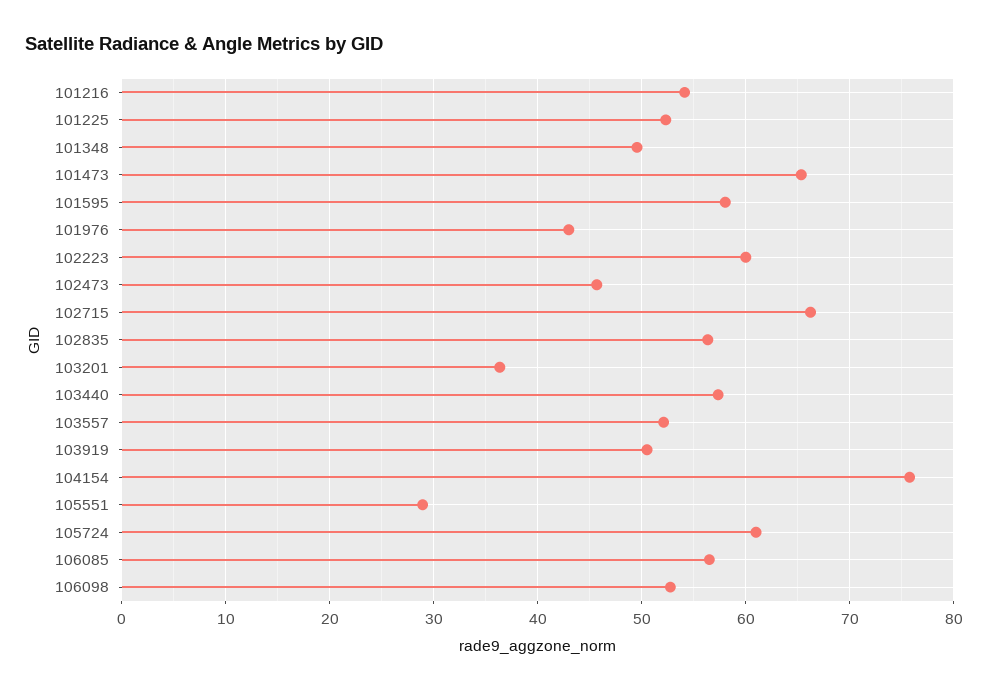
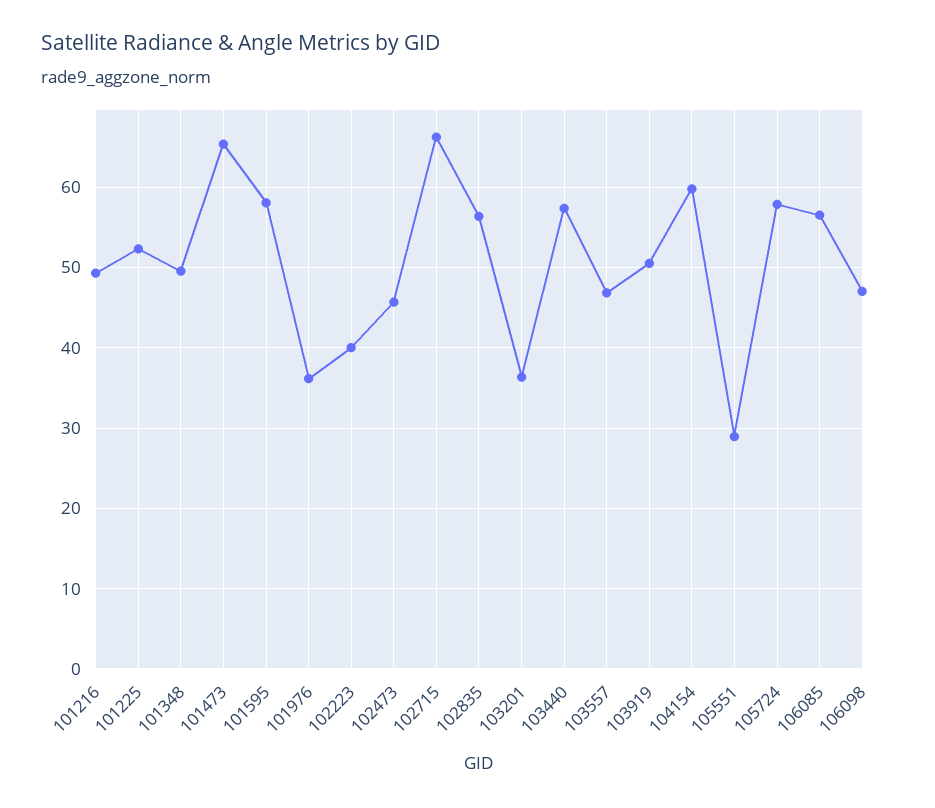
101216: 54 -> 49
101976: 43 -> 36
102223: 60 -> 40
103557: 52 -> 47
104154: 76 -> 60
105724: 61 -> 58
106098: 53 -> 47

